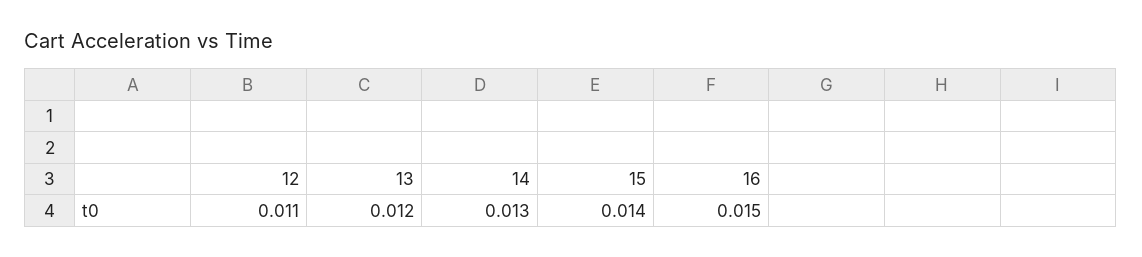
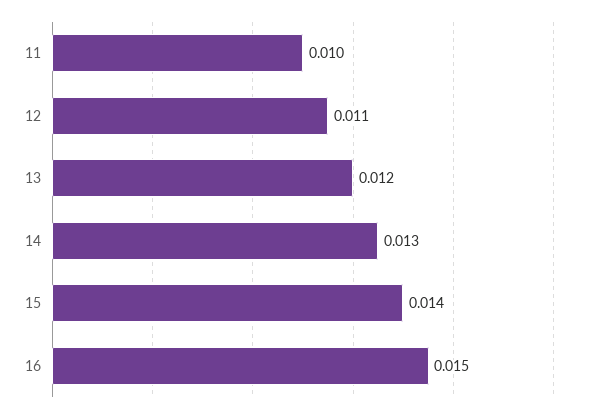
11: none -> 0.01

